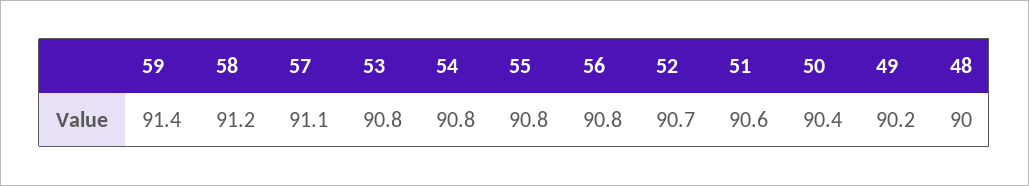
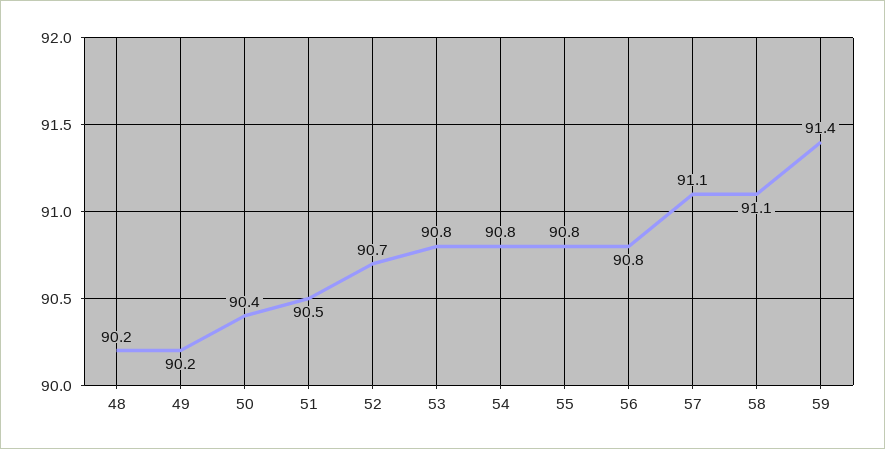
58: 91.2 -> 91.1
51: 90.6 -> 90.5
48: 90 -> 90.2

